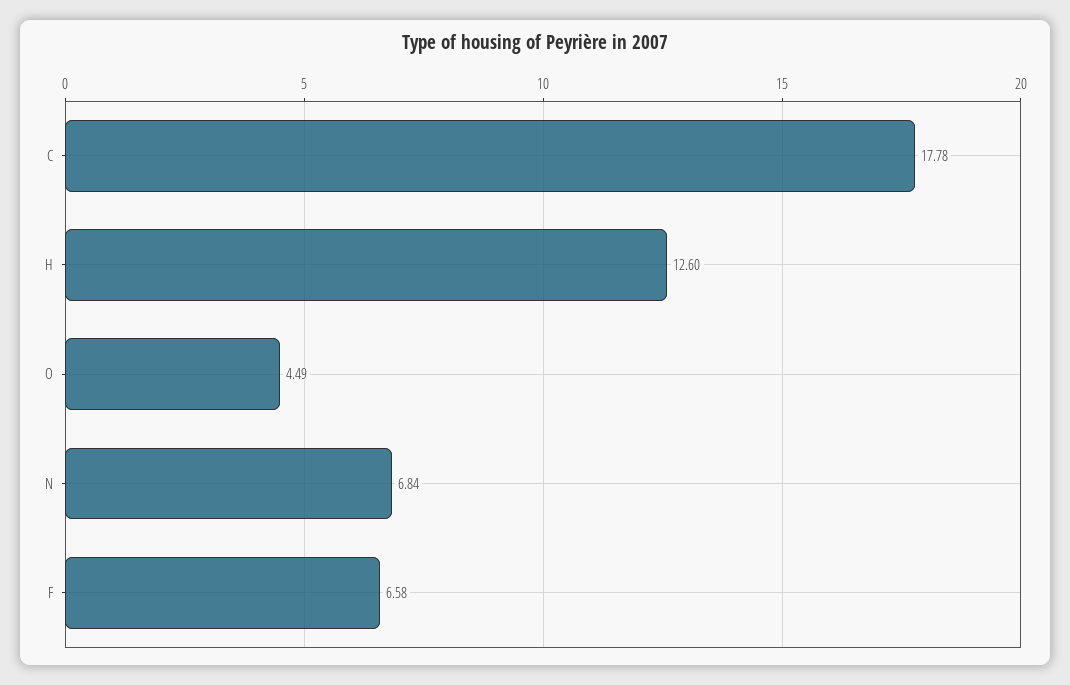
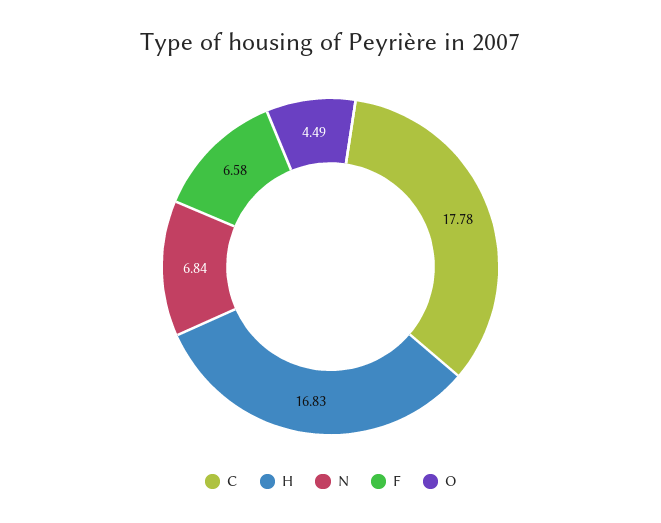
H: 12.6 -> 16.83

